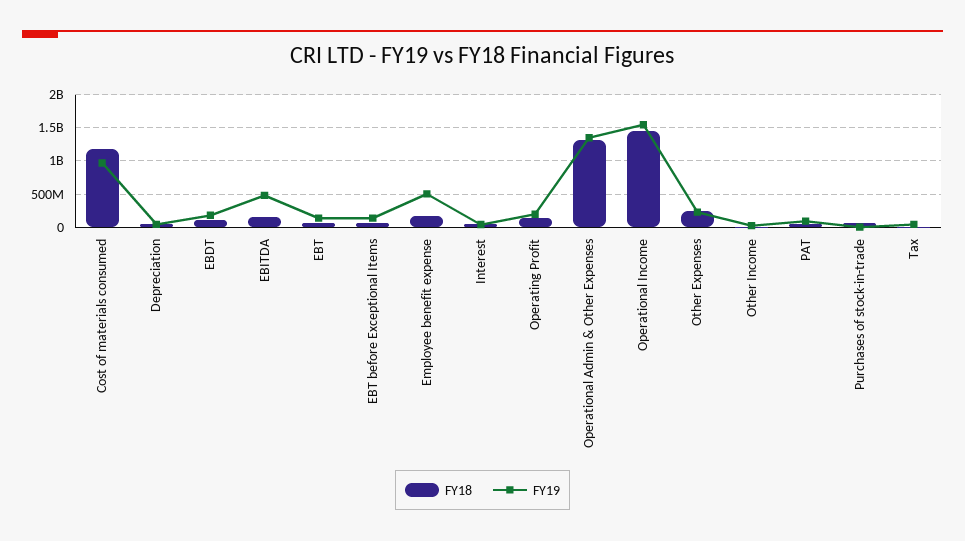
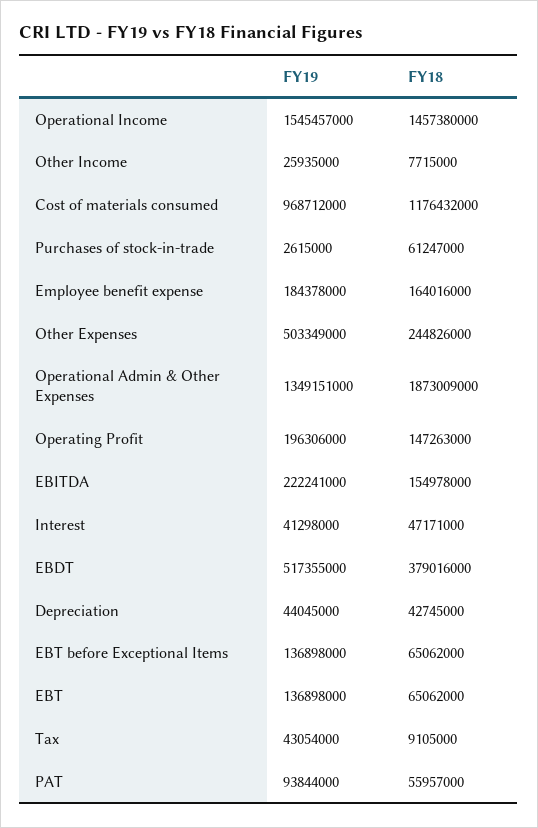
FY18, EBDT: 100000000 -> 379016000
FY19, EBDT: 200000000 -> 517355000
FY19, EBITDA: 500000000 -> 222241000
FY19, Employee benefit expense: 500000000 -> 184378000
FY18, Operational Admin & Other Expenses: 1300000000 -> 1873009000
FY19, Other Expenses: 200000000 -> 503349000

